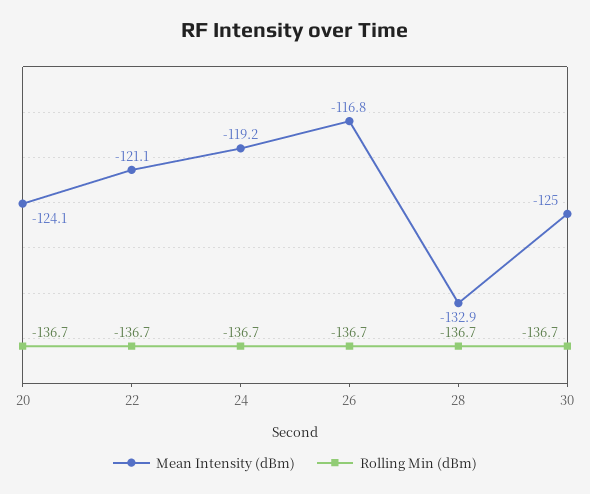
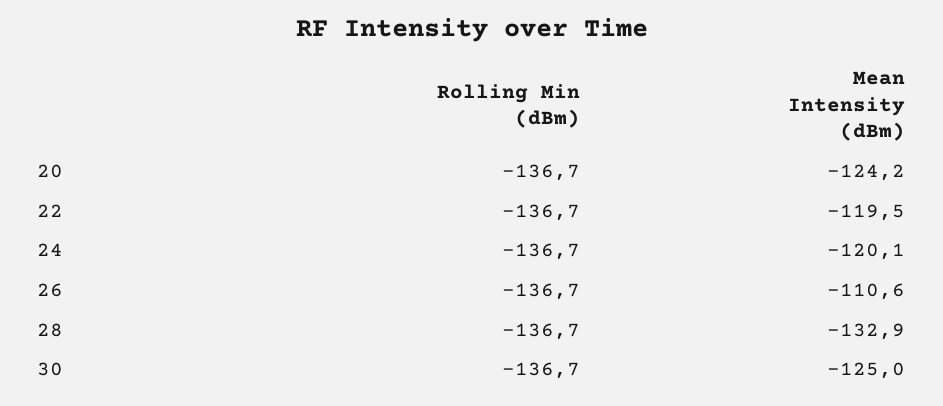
Mean Intensity (dBm), 20: -124.1 -> -124.2
Mean Intensity (dBm), 22: -121.1 -> -119.5
Mean Intensity (dBm), 24: -119.2 -> -120.1
Mean Intensity (dBm), 26: -116.8 -> -110.6

